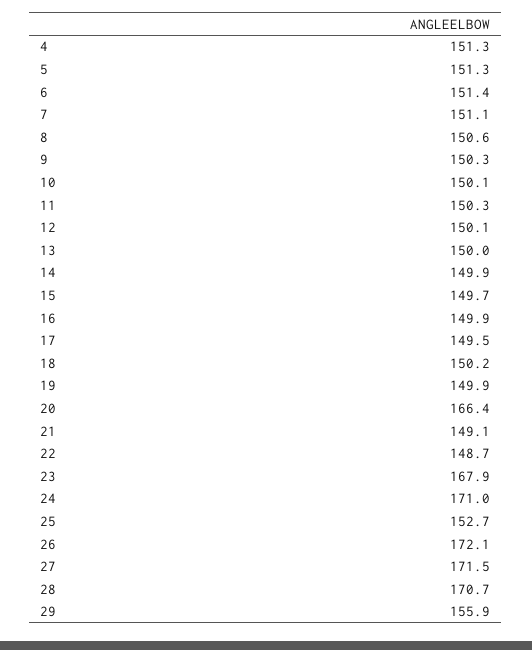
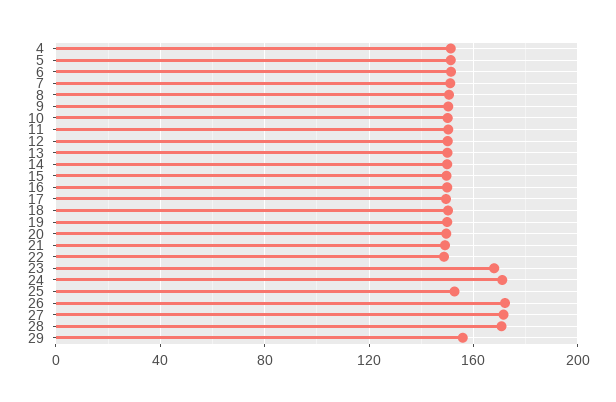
20: 166.4 -> 150

